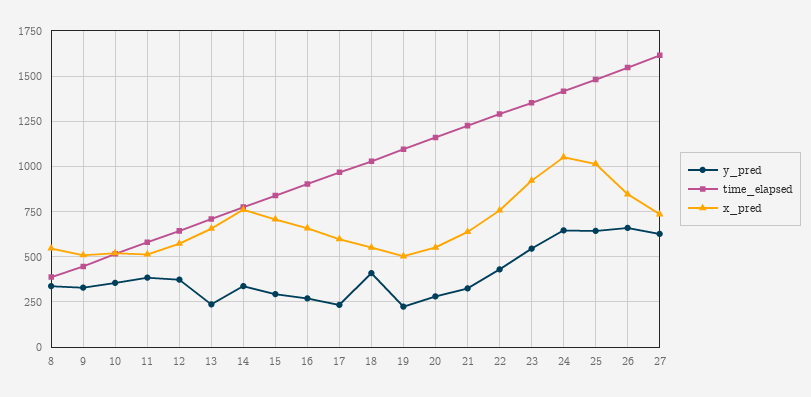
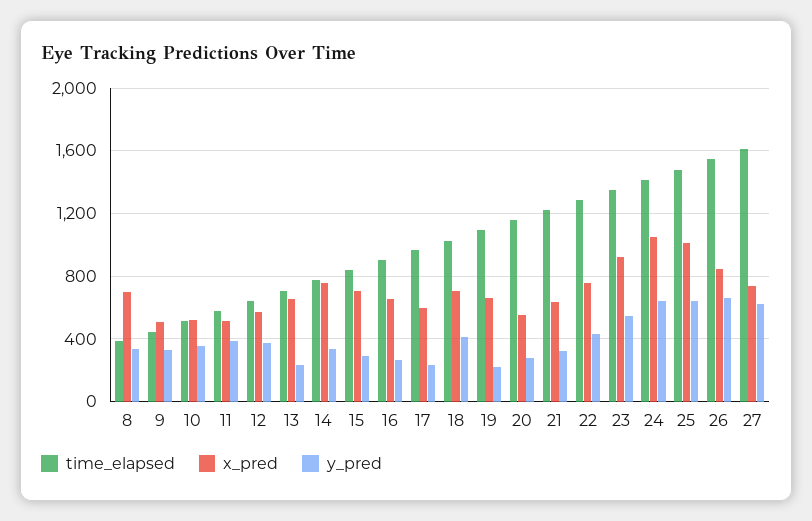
x_pred, 8: 550 -> 700
x_pred, 18: 550 -> 700
x_pred, 19: 500 -> 650

